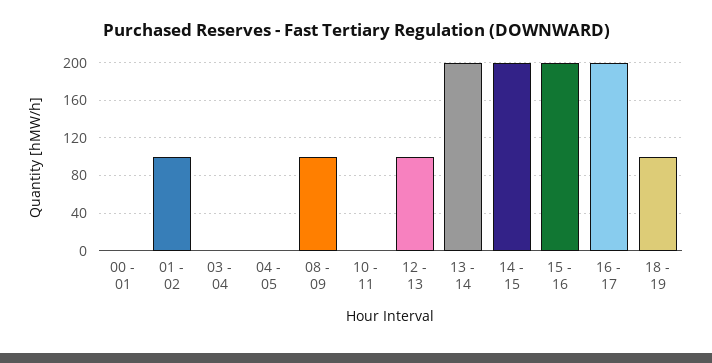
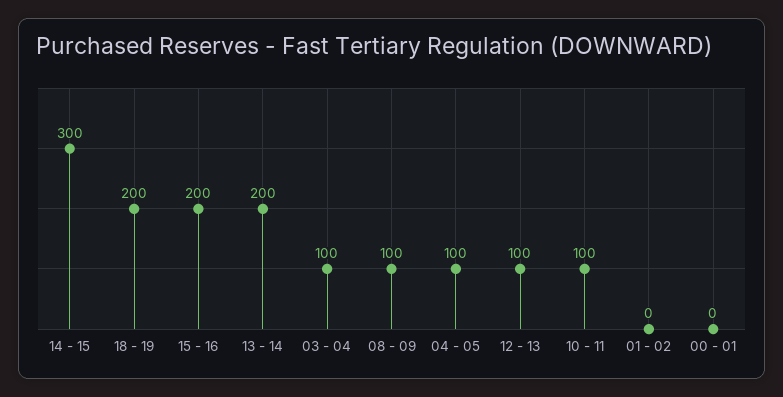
01 - 02: 100 -> 0
03 - 04: 0 -> 100
04 - 05: 0 -> 100
10 - 11: 0 -> 100
14 - 15: 200 -> 300
16 - 17: 200 -> none
18 - 19: 100 -> 200

